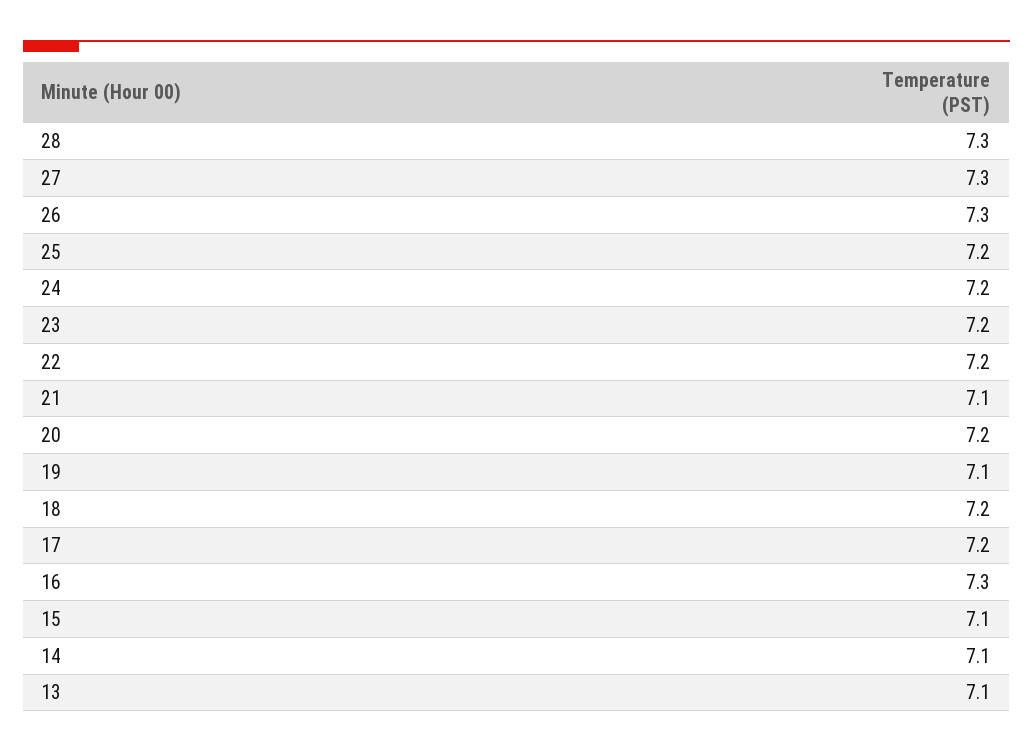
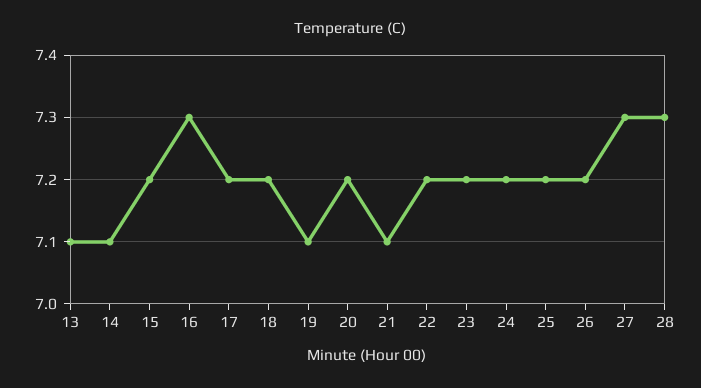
26: 7.3 -> 7.2
15: 7.1 -> 7.2

